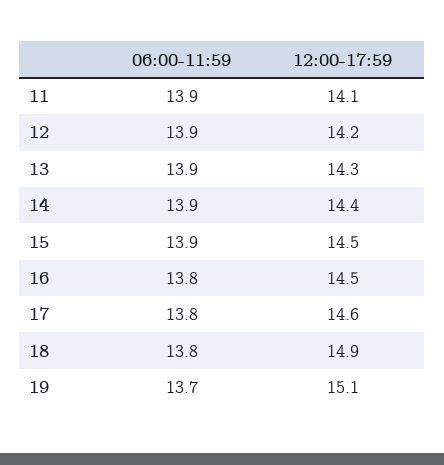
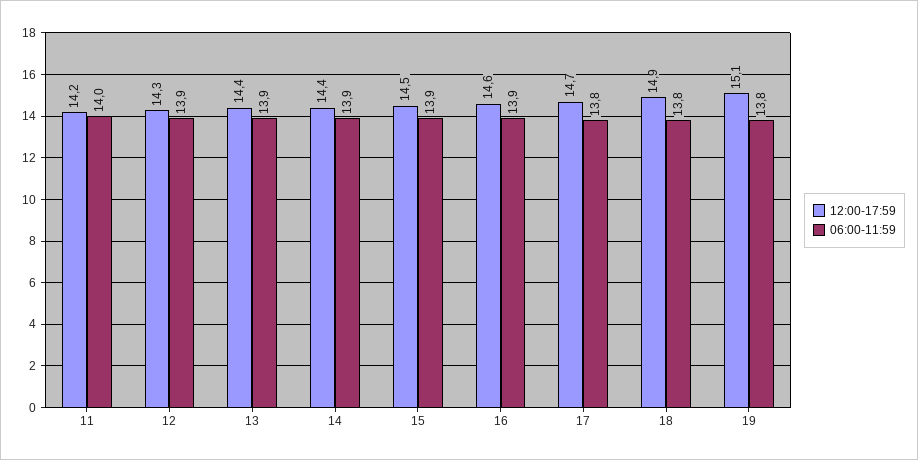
06:00-11:59, 11: 13.9 -> 14
12:00-17:59, 11: 14.1 -> 14.2
12:00-17:59, 12: 14.2 -> 14.3
12:00-17:59, 13: 14.3 -> 14.4
06:00-11:59, 16: 13.8 -> 13.9
12:00-17:59, 16: 14.5 -> 14.6
12:00-17:59, 17: 14.6 -> 14.7
06:00-11:59, 19: 13.7 -> 13.8

